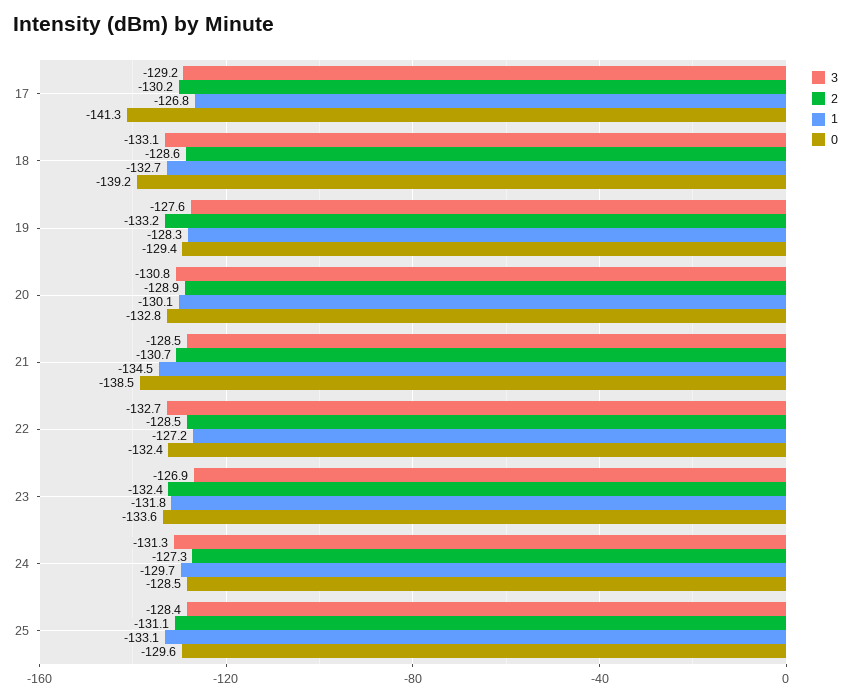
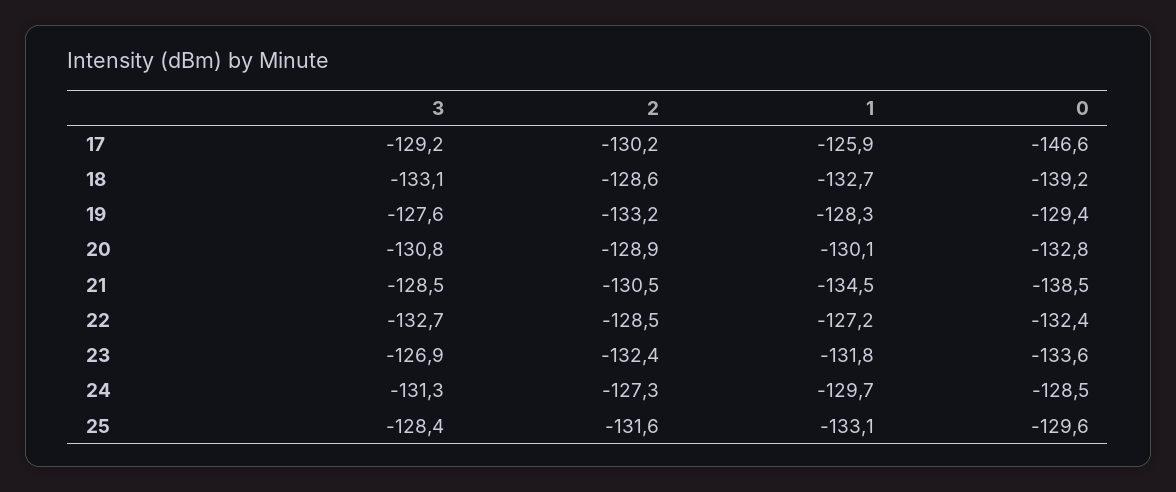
1, 17: -126.8 -> -125.9
0, 17: -141.3 -> -146.6
2, 21: -130.7 -> -130.5
2, 25: -131.1 -> -131.6

